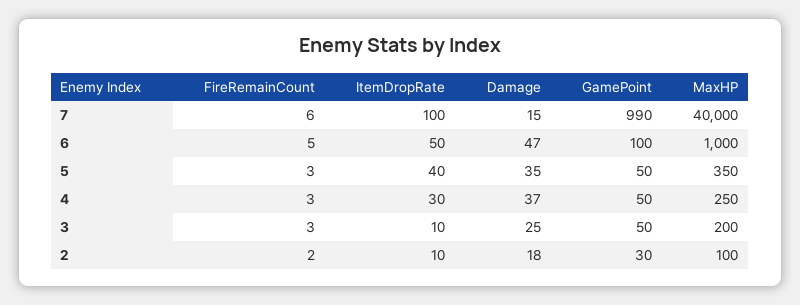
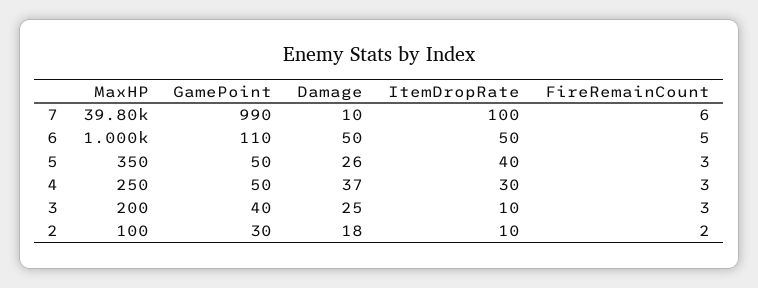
Damage, 7: 15 -> 10
MaxHP, 7: 40000 -> 39800
Damage, 6: 47 -> 50
GamePoint, 6: 100 -> 110
Damage, 5: 35 -> 26
GamePoint, 3: 50 -> 40

